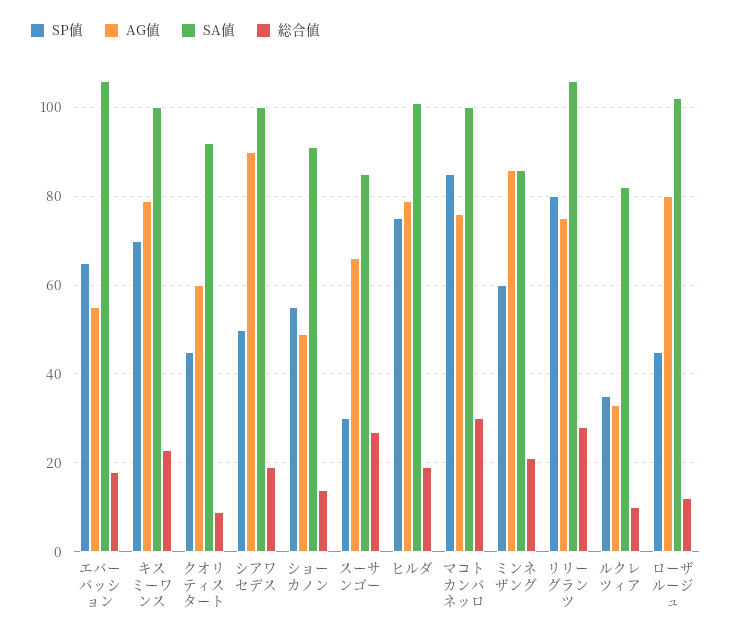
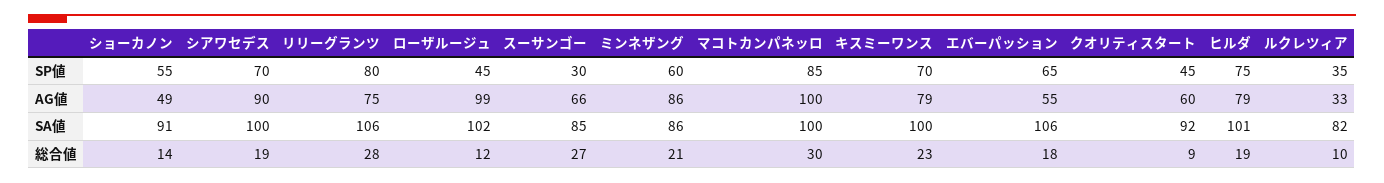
SP値, シアワセデス: 50 -> 70
AG値, マコトカンパネッロ: 75 -> 100
AG値, ローザルージュ: 80 -> 99

